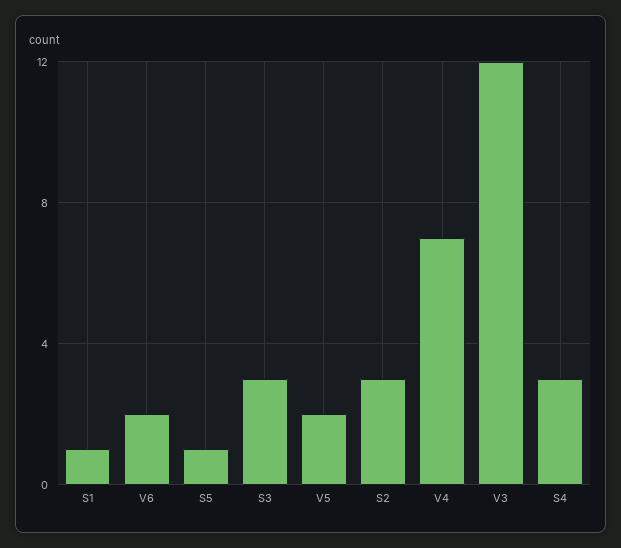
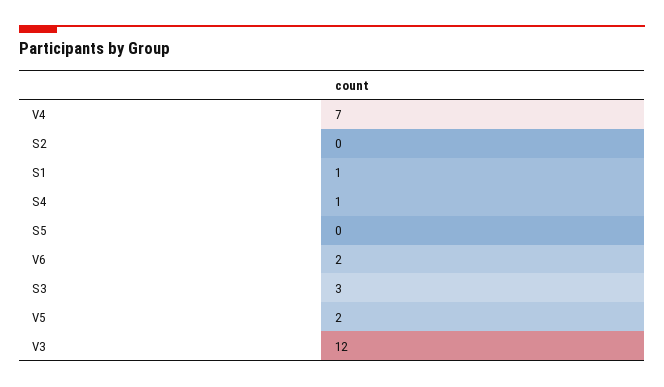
S5: 1 -> 0
S2: 3 -> 0
S4: 3 -> 1

